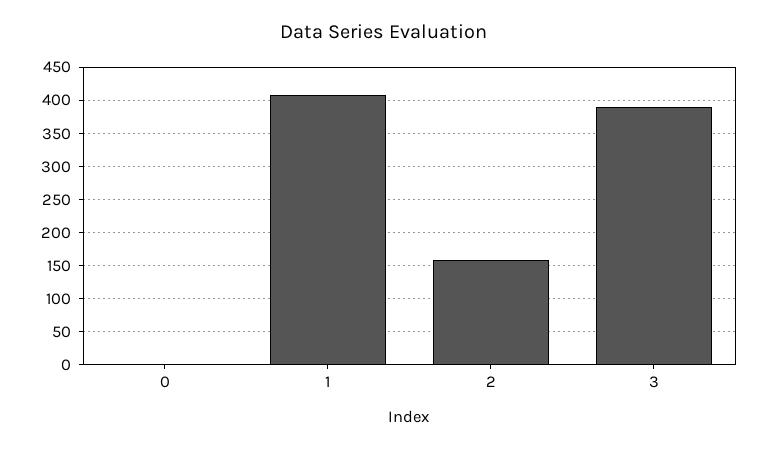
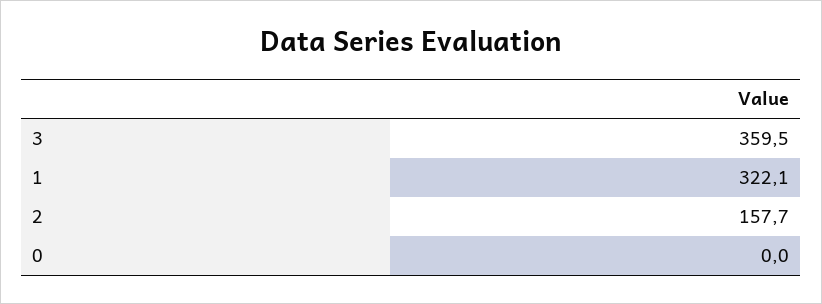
1: 410 -> 322.1
3: 390 -> 359.5

